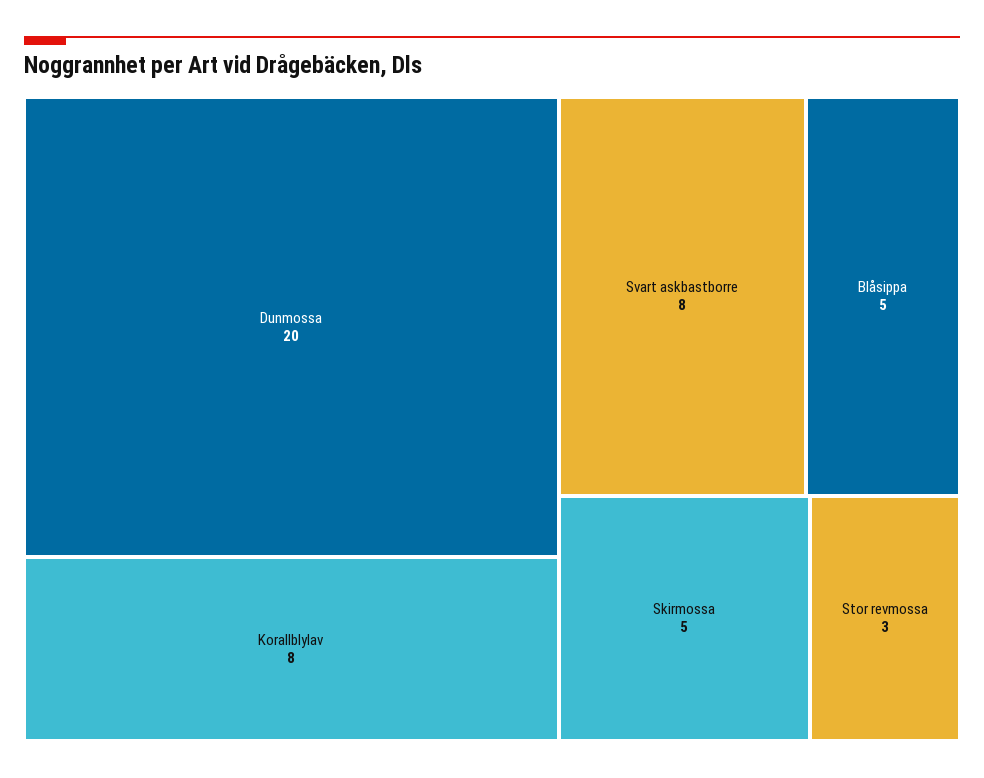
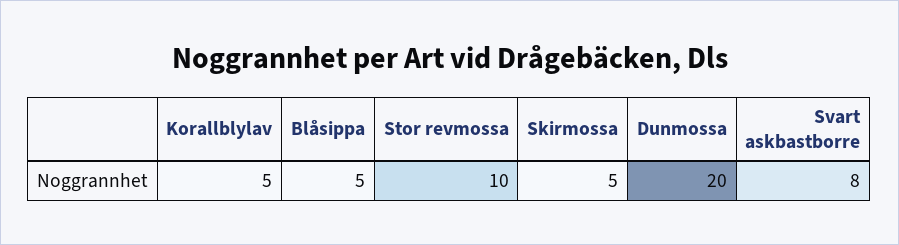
Korallblylav: 8 -> 5
Stor revmossa: 3 -> 10

